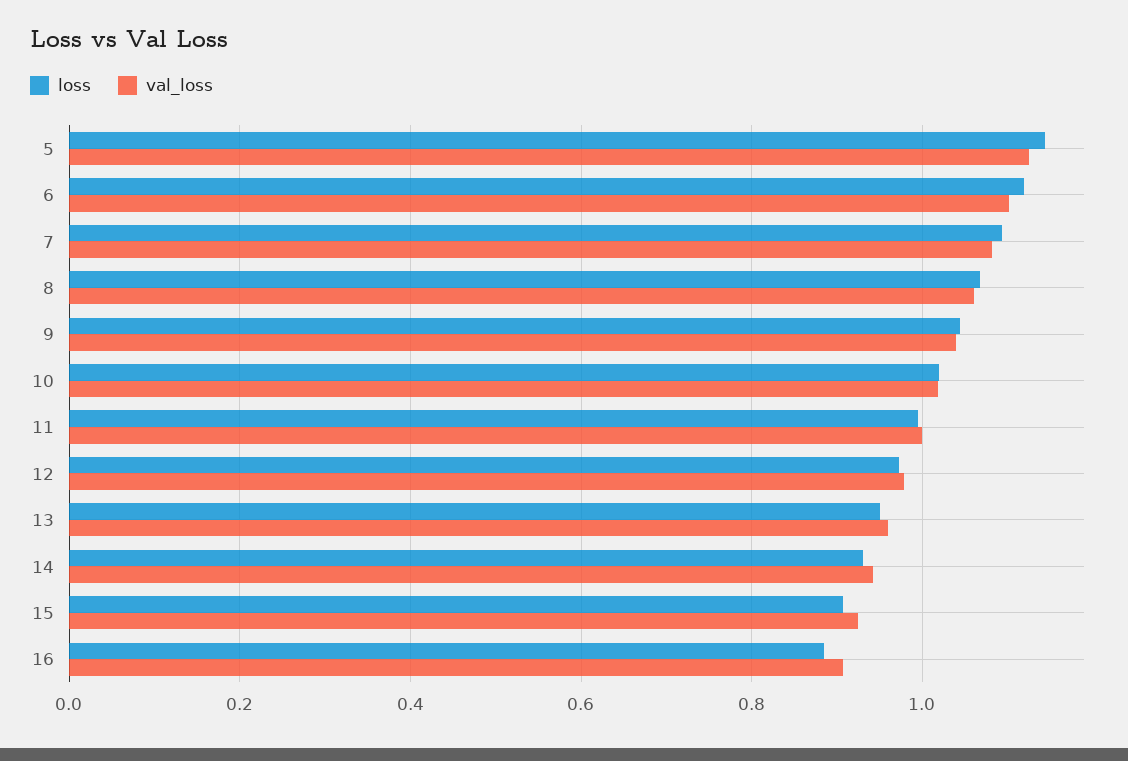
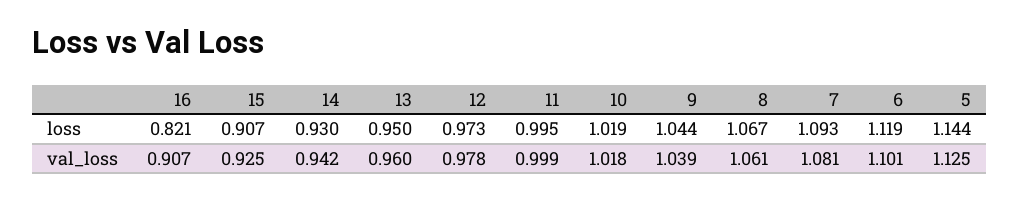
loss, 16: 0.88 -> 0.821

